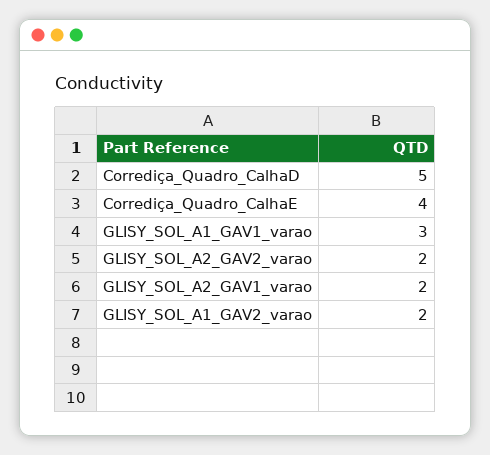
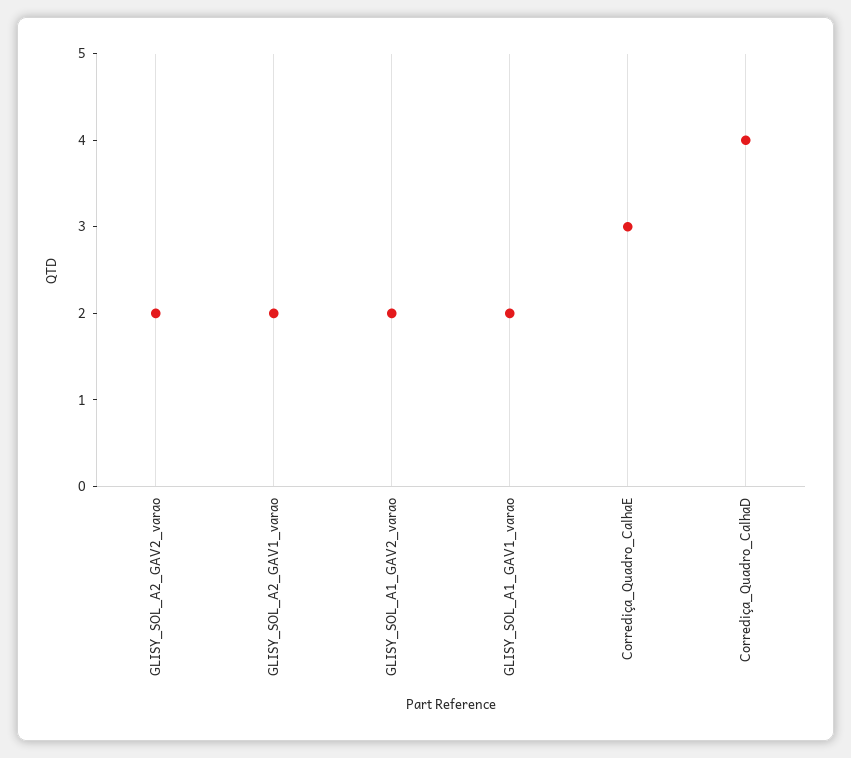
Corrediça_Quadro_CalhaD: 5 -> 4
Corrediça_Quadro_CalhaE: 4 -> 3
GLISY_SOL_A1_GAV1_varao: 3 -> 2

